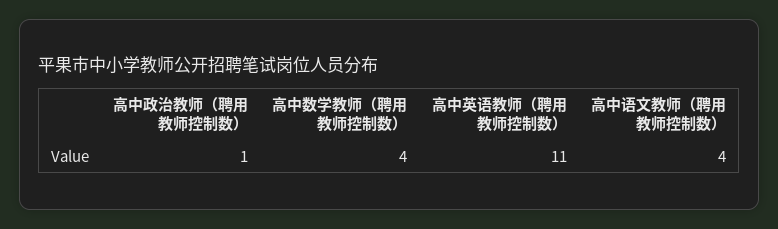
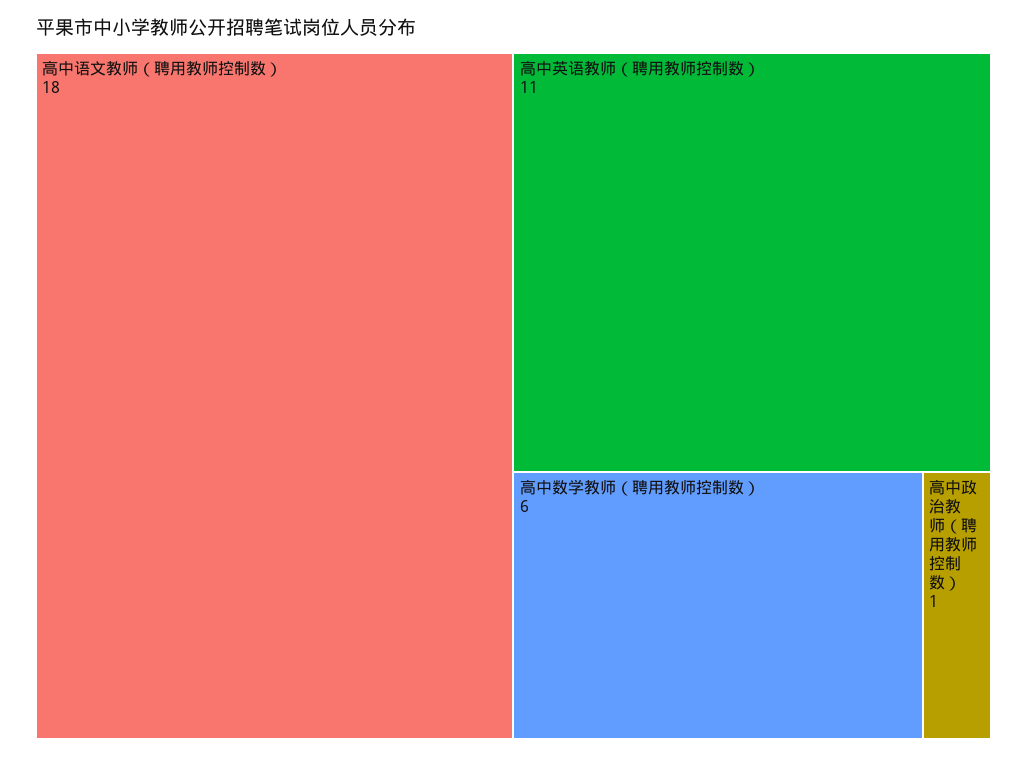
高中数学教师（聘用教师控制数）: 4 -> 6
高中语文教师（聘用教师控制数）: 4 -> 18

